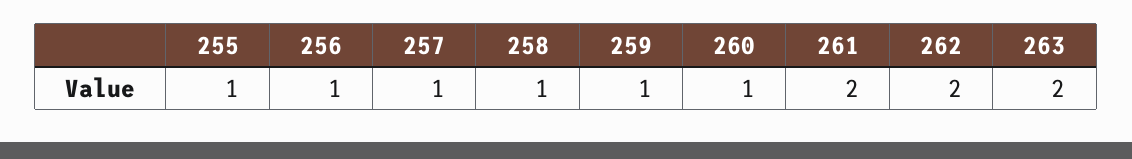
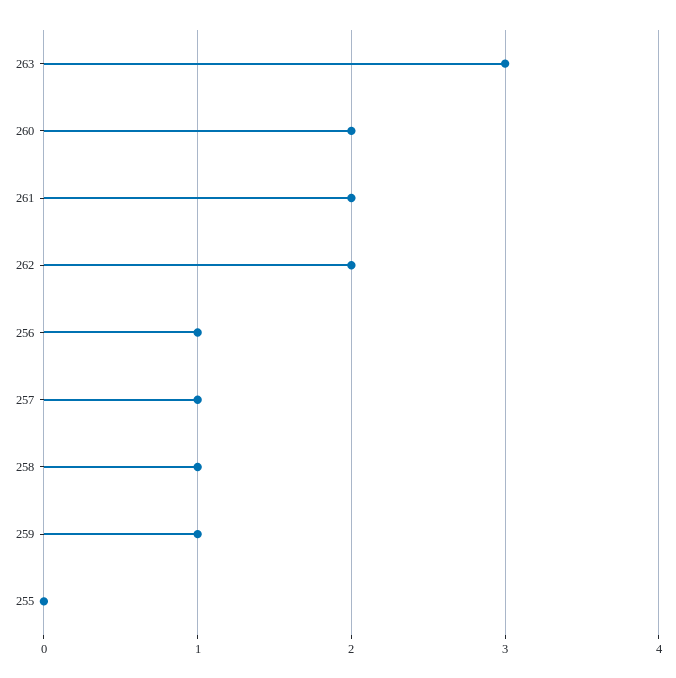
255: 1 -> 0
260: 1 -> 2
263: 2 -> 3

